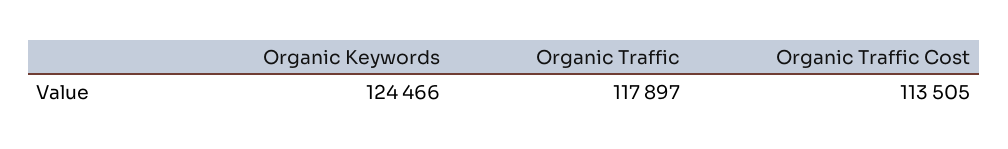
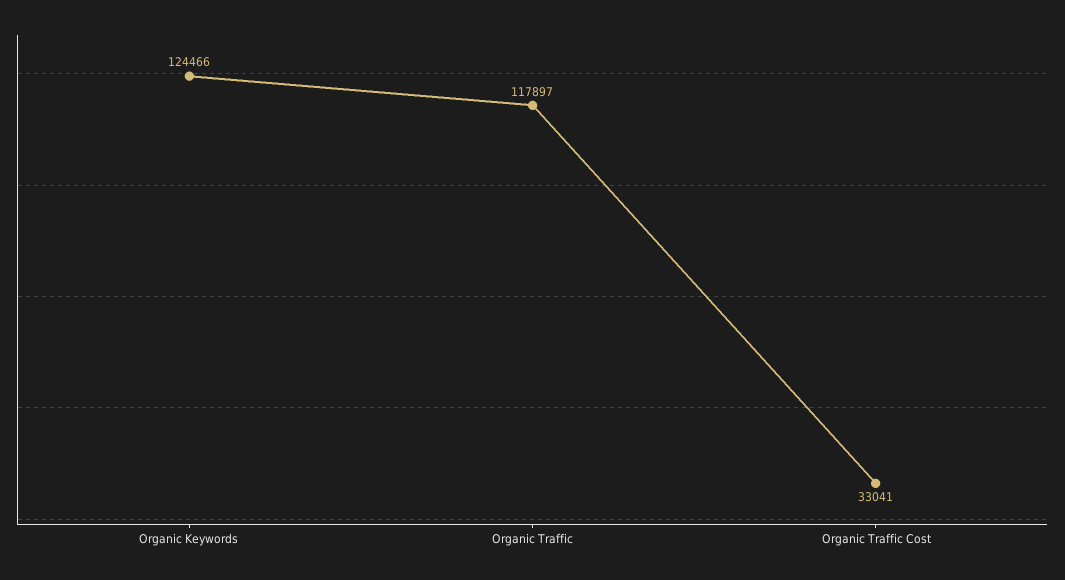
Organic Traffic Cost: 113505 -> 33041

